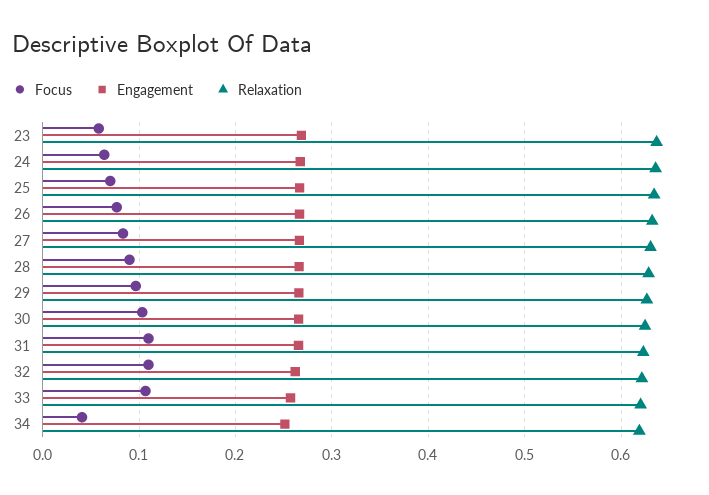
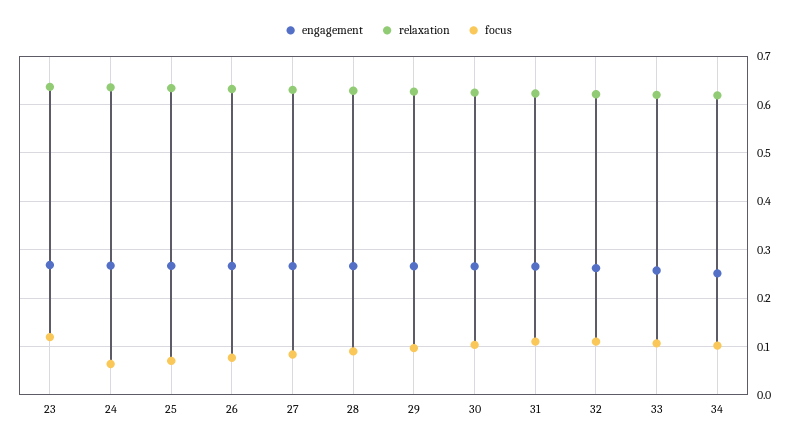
Focus, 23: 0.06 -> 0.12
Focus, 34: 0.04 -> 0.1

